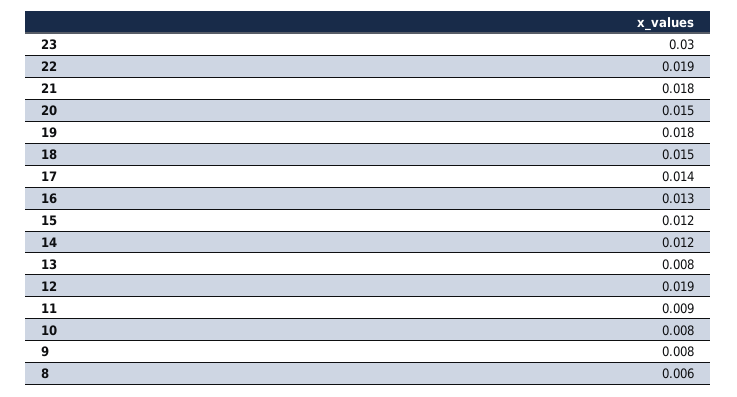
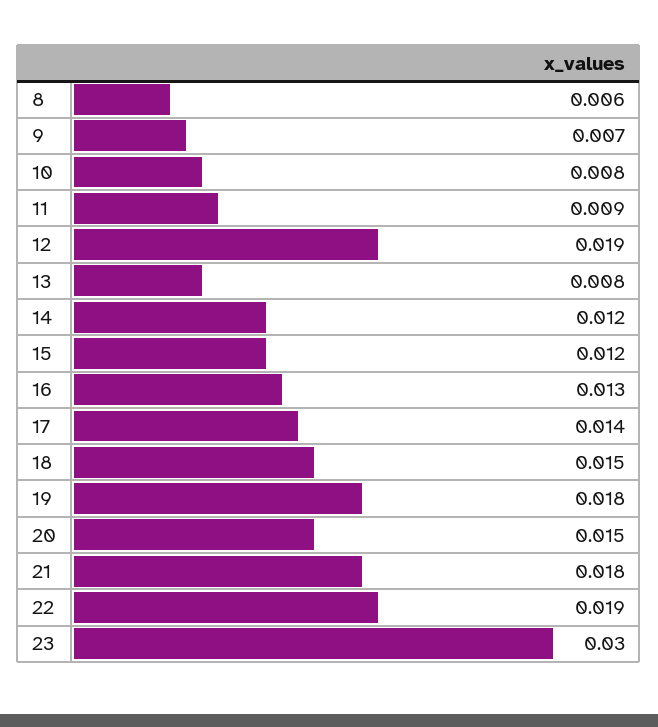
9: 0.008 -> 0.007

